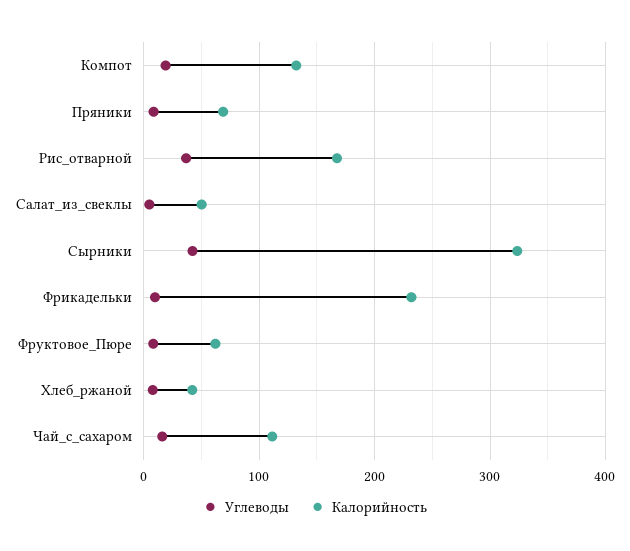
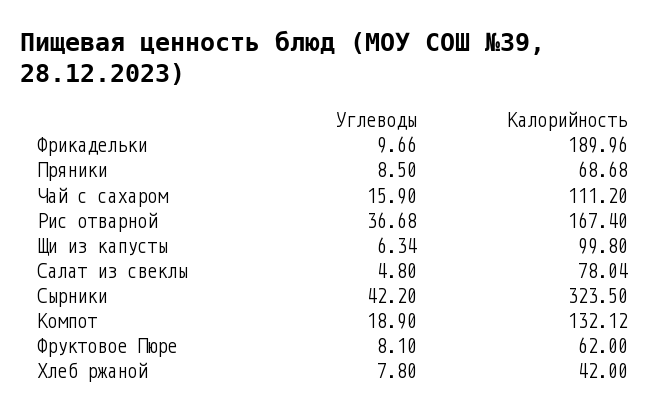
Калорийность, Салат_из_свеклы: 50 -> 78.04
Калорийность, Фрикадельки: 230 -> 189.96
Углеводы, Щи из капусты: none -> 6.34
Калорийность, Щи из капусты: none -> 99.8

